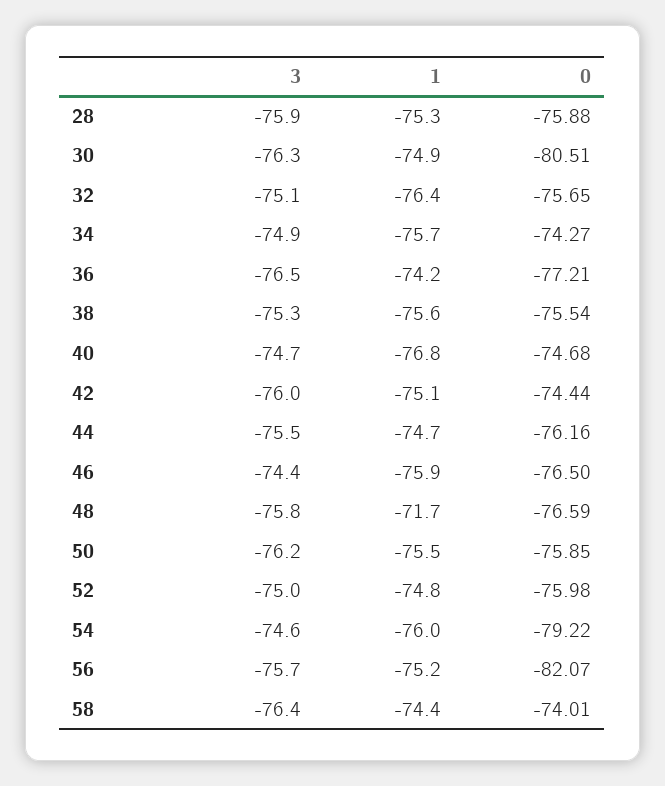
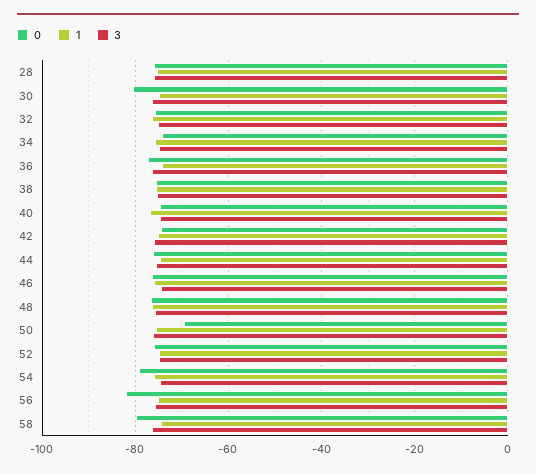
1, 48: -71.7 -> -76
0, 50: -75.85 -> -70
0, 58: -74.01 -> -80

